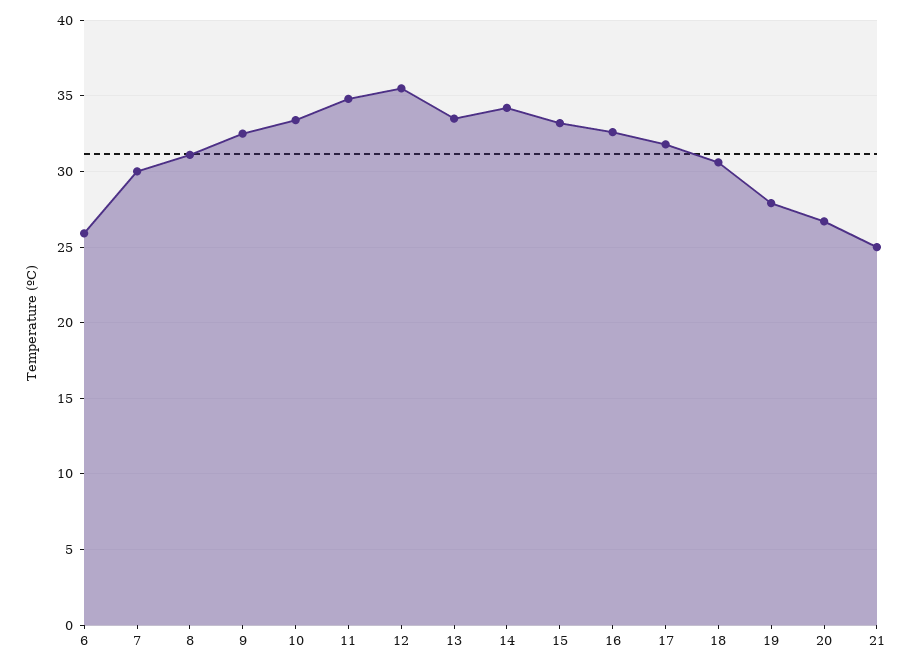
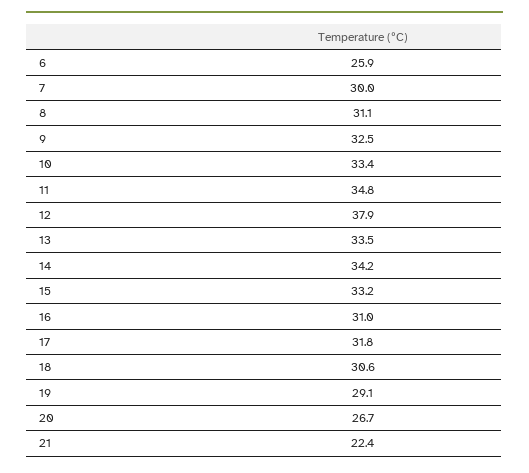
12: 35.5 -> 37.9
16: 32.5 -> 31
19: 28 -> 29.1
21: 25 -> 22.4

